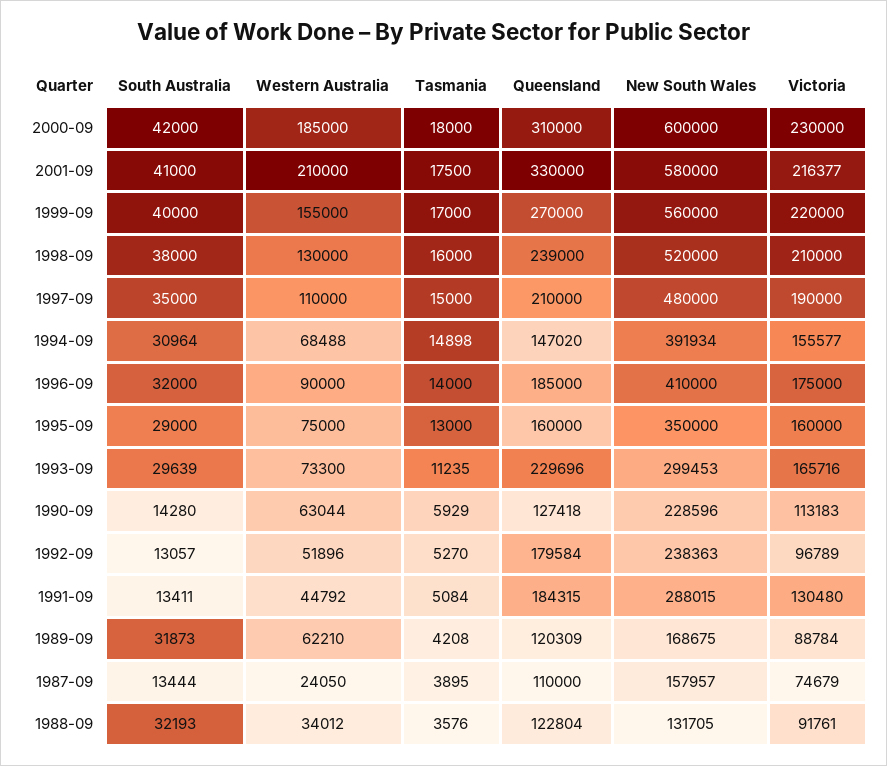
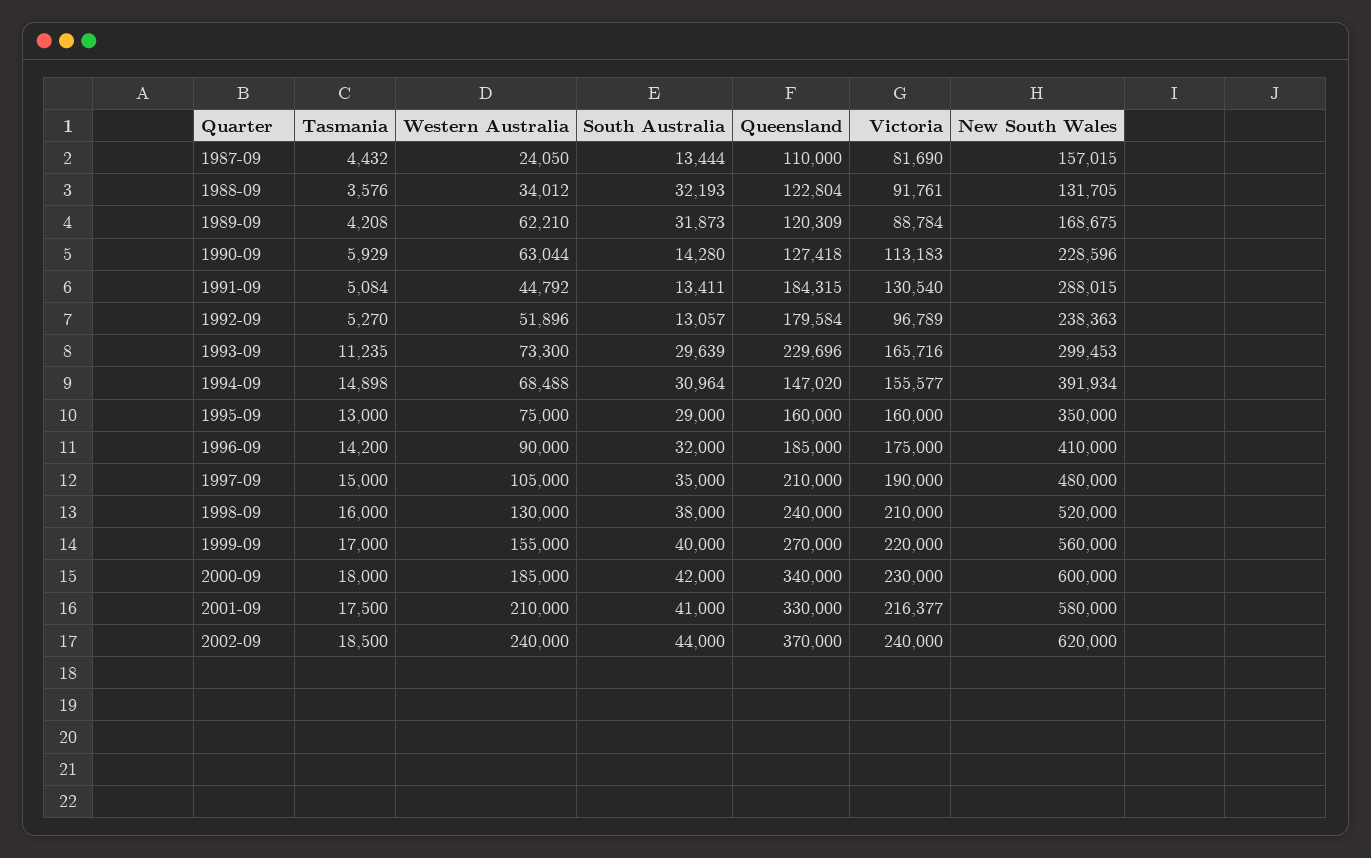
Queensland, 2000-09: 310000 -> 340000
Queensland, 1998-09: 239000 -> 240000
Western Australia, 1997-09: 110000 -> 105000
Tasmania, 1996-09: 14000 -> 14200
Victoria, 1991-09: 130480 -> 130540
Tasmania, 1987-09: 3895 -> 4432
New South Wales, 1987-09: 157957 -> 157015
Victoria, 1987-09: 74679 -> 81690
Tasmania, 2002-09: none -> 18500
Western Australia, 2002-09: none -> 240000
South Australia, 2002-09: none -> 44000
Queensland, 2002-09: none -> 370000
Victoria, 2002-09: none -> 240000
New South Wales, 2002-09: none -> 620000

